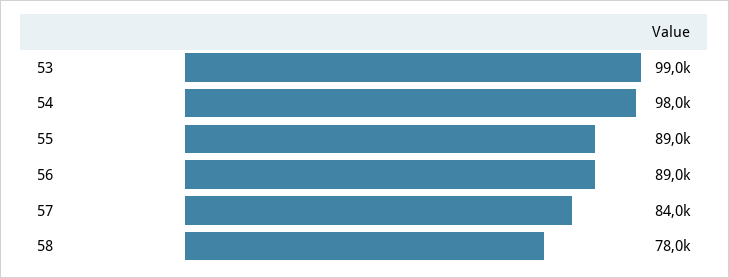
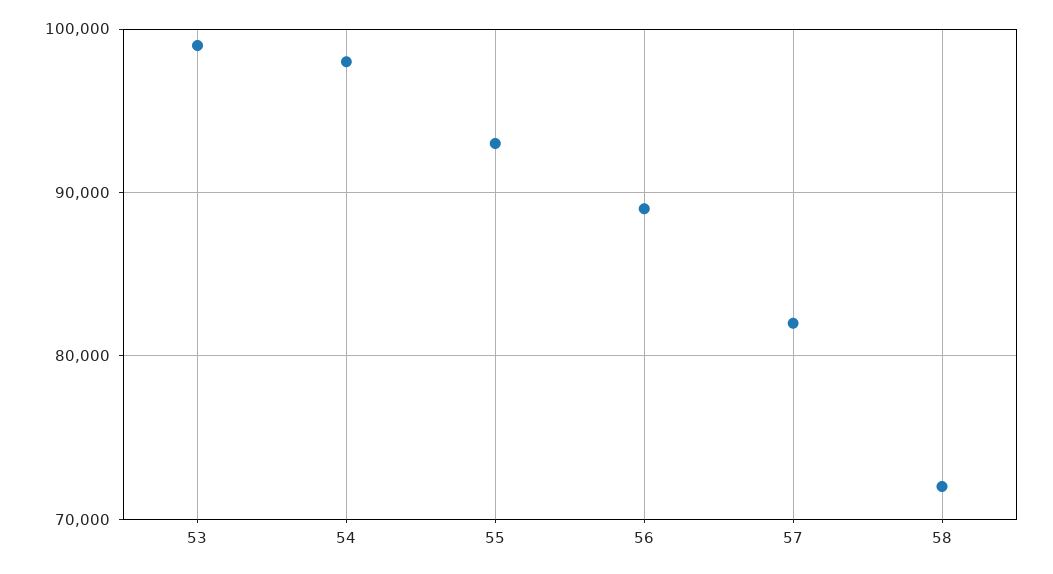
55: 89000 -> 93000
57: 84000 -> 82000
58: 78000 -> 72000

